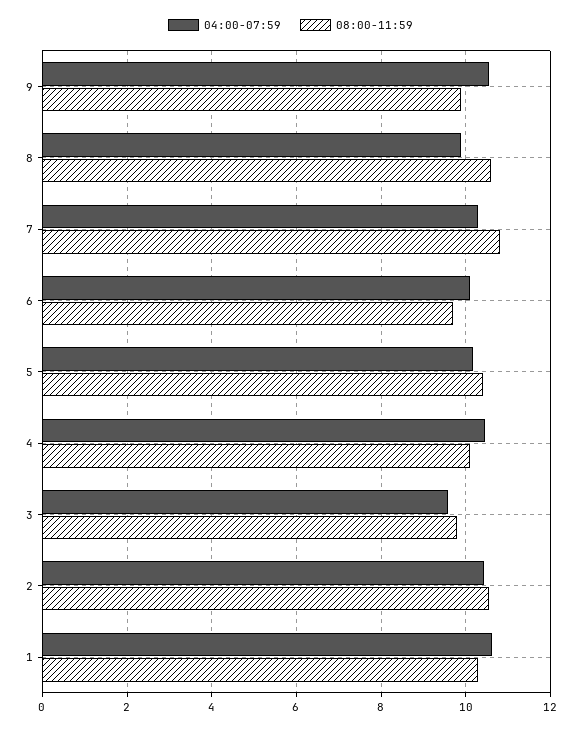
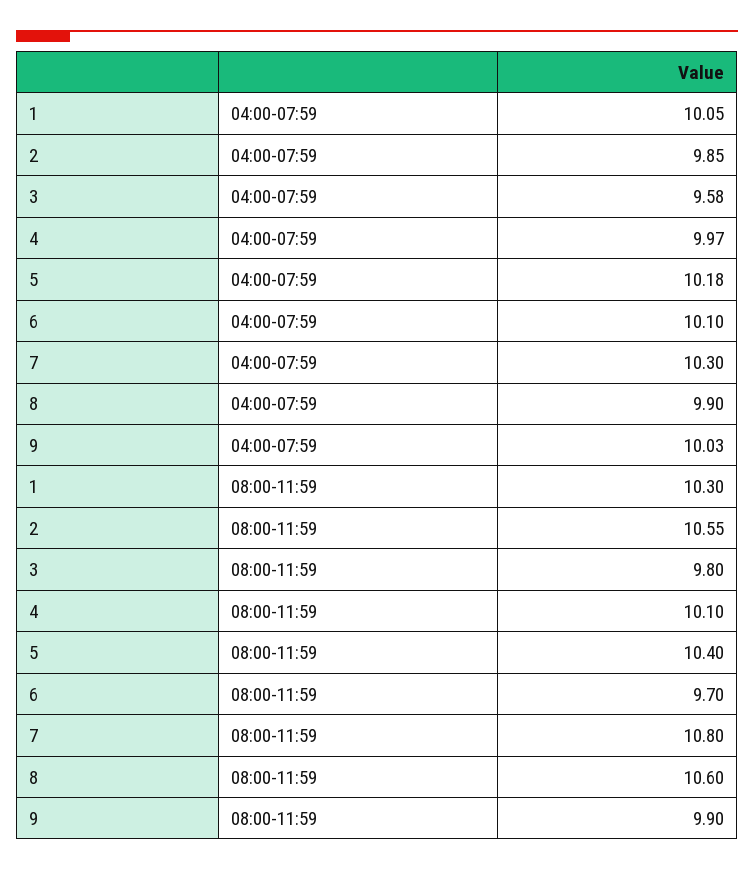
04:00-07:59, 9: 10.6 -> 10.03
04:00-07:59, 4: 10.4 -> 9.97
04:00-07:59, 2: 10.4 -> 9.85
04:00-07:59, 1: 10.6 -> 10.05

